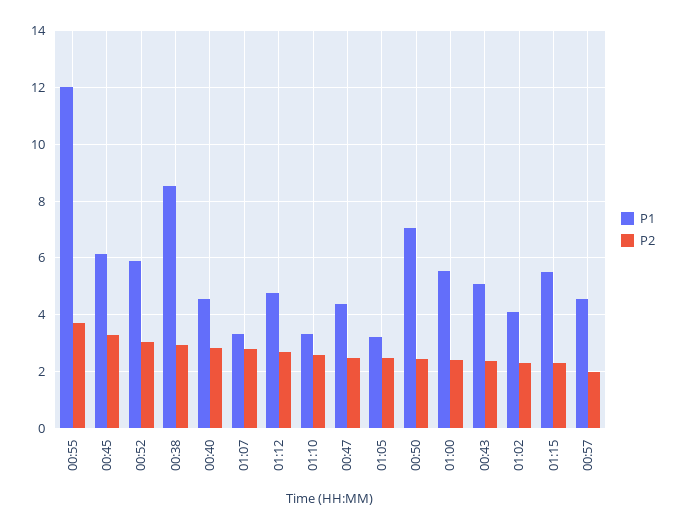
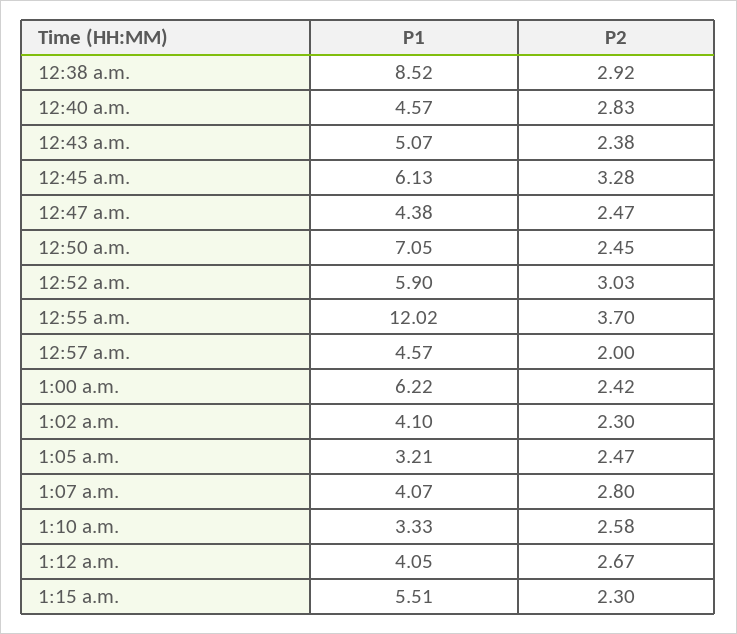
P1, 01:07: 3.25 -> 4.07
P1, 01:12: 4.75 -> 4.05
P1, 01:00: 5.5 -> 6.22

